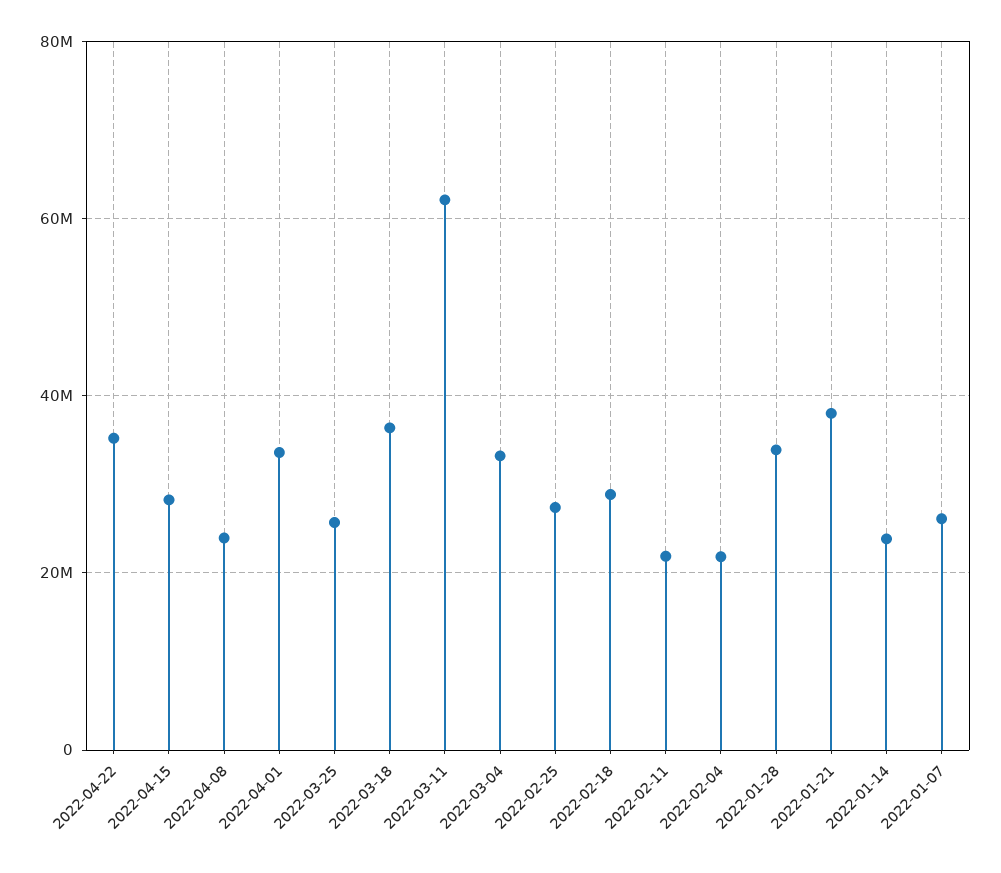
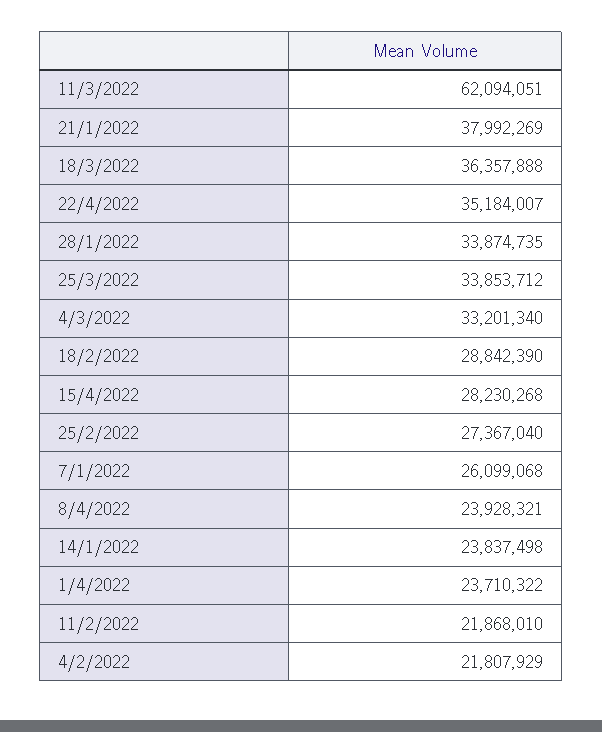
2022-04-01: 34000000 -> 23710322
2022-03-25: 26000000 -> 33853712

